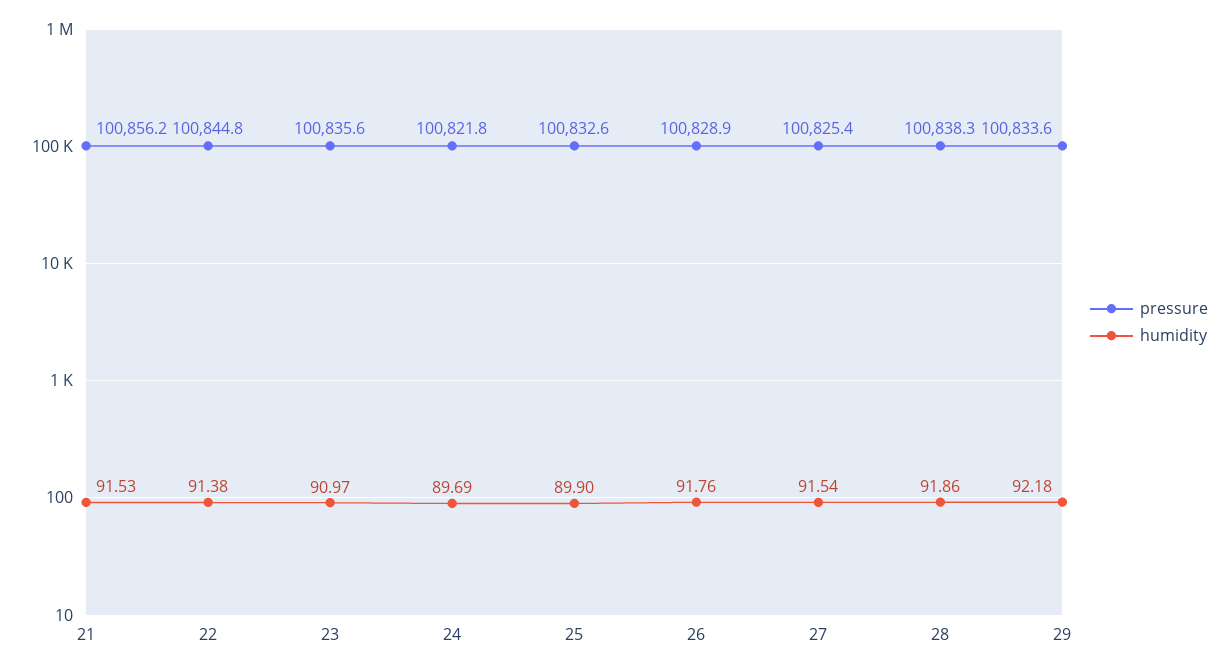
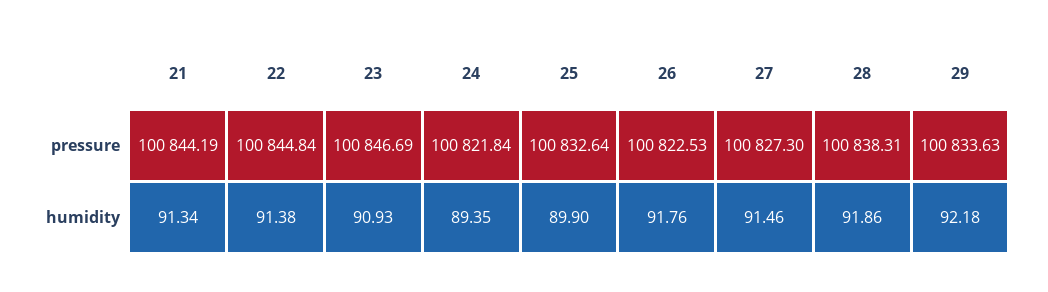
pressure, 21: 100856.2 -> 100844.19
humidity, 21: 91.53 -> 91.34
pressure, 23: 100835.6 -> 100846.69
humidity, 23: 90.97 -> 90.93
humidity, 24: 89.69 -> 89.35
pressure, 26: 100828.9 -> 100822.53
pressure, 27: 100825.4 -> 100827.3
humidity, 27: 91.54 -> 91.46

